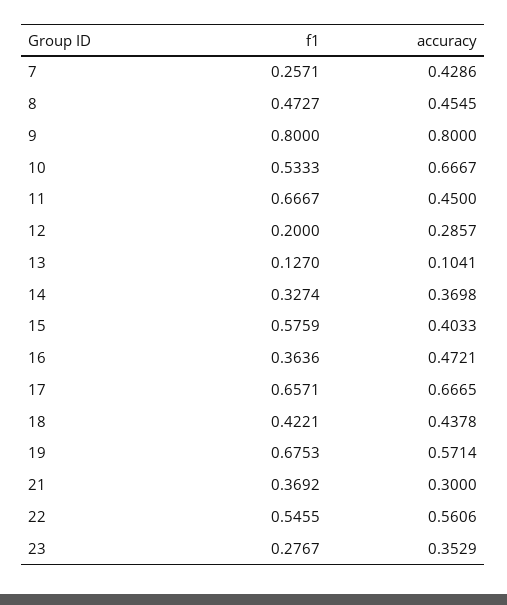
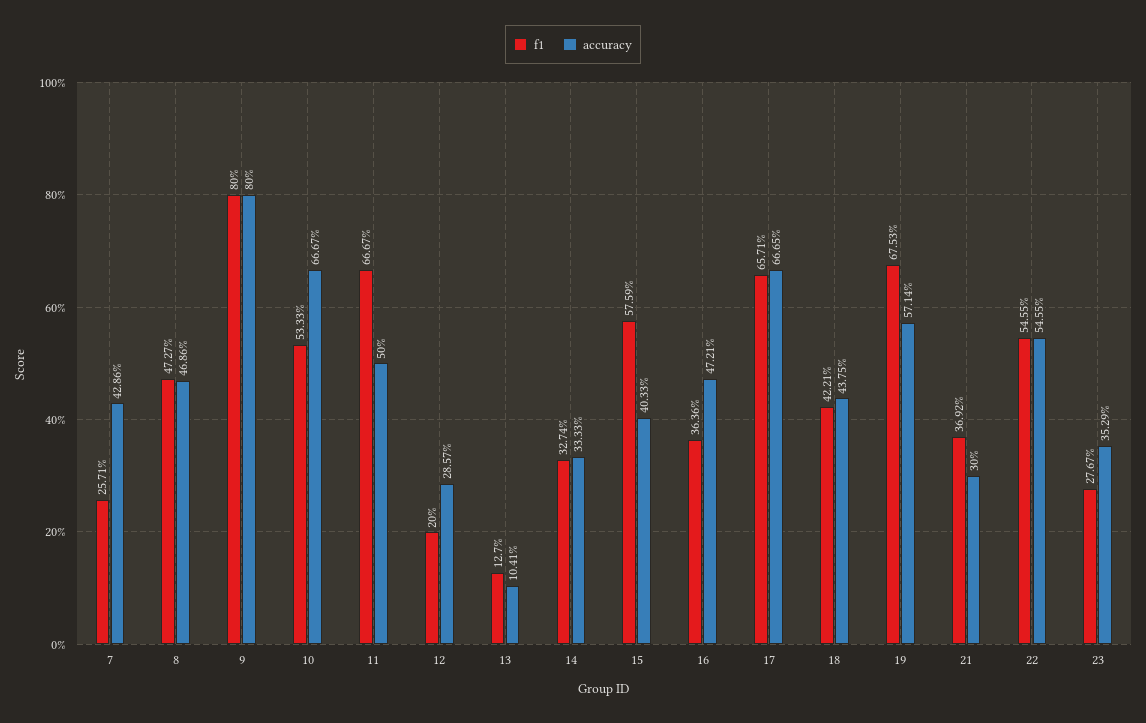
accuracy, 8: 0.4545 -> 0.4686
accuracy, 11: 0.45 -> 0.5
accuracy, 14: 0.3698 -> 0.3333
accuracy, 18: 0.4378 -> 0.4375
accuracy, 22: 0.5606 -> 0.5455

